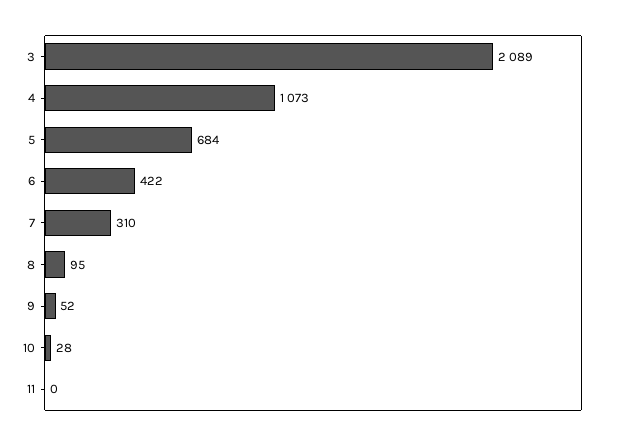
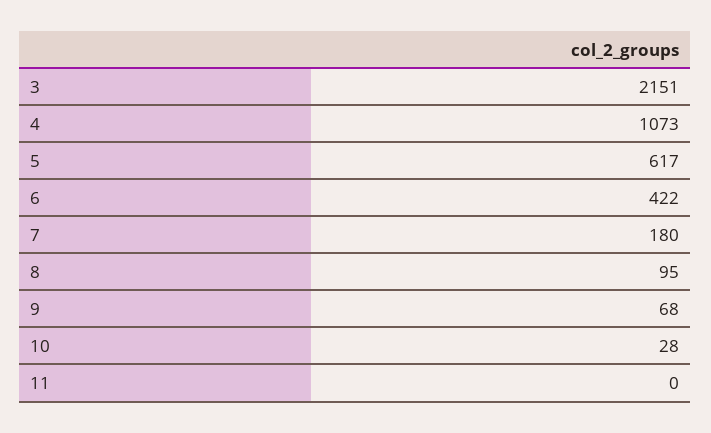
3: 2089 -> 2151
5: 684 -> 617
7: 310 -> 180
9: 52 -> 68

